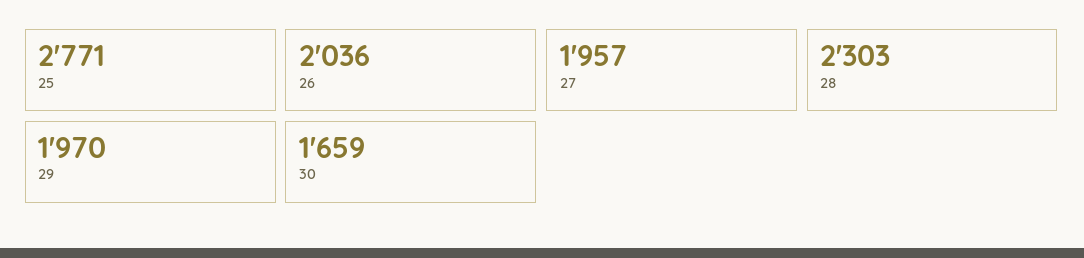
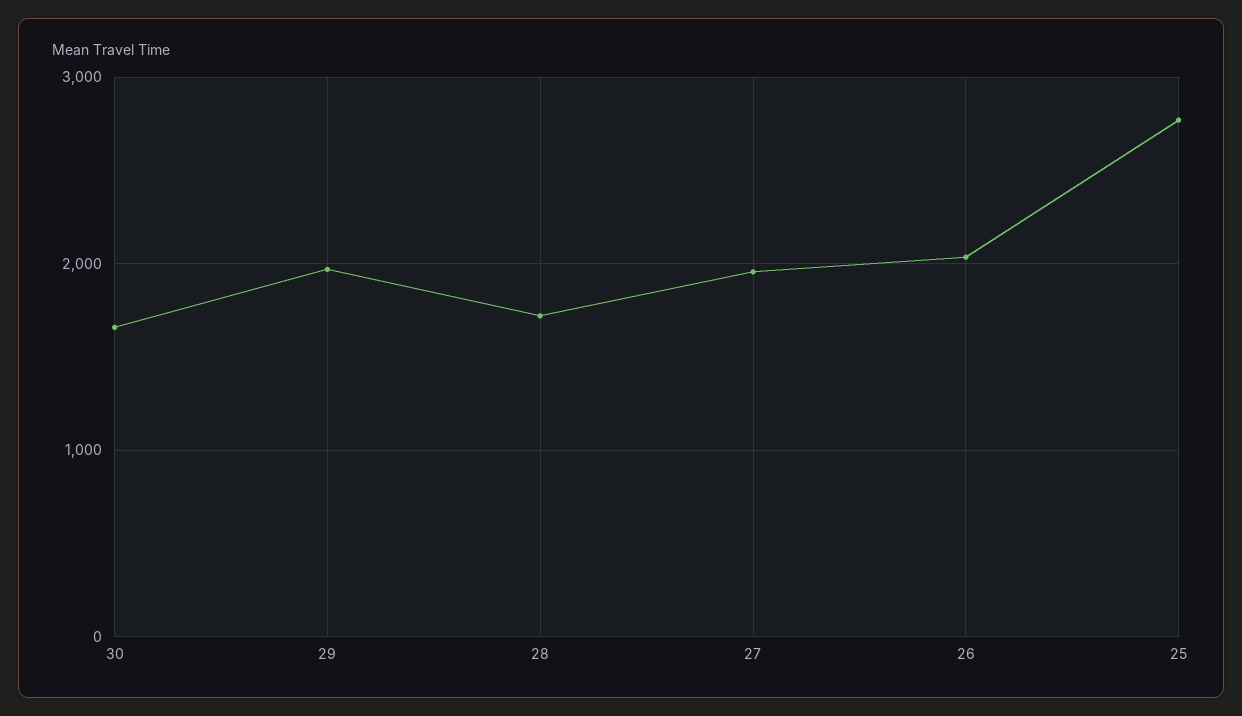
28: 2303 -> 1700

